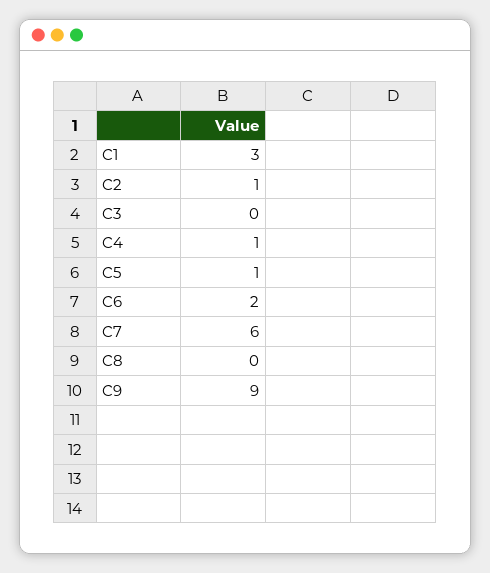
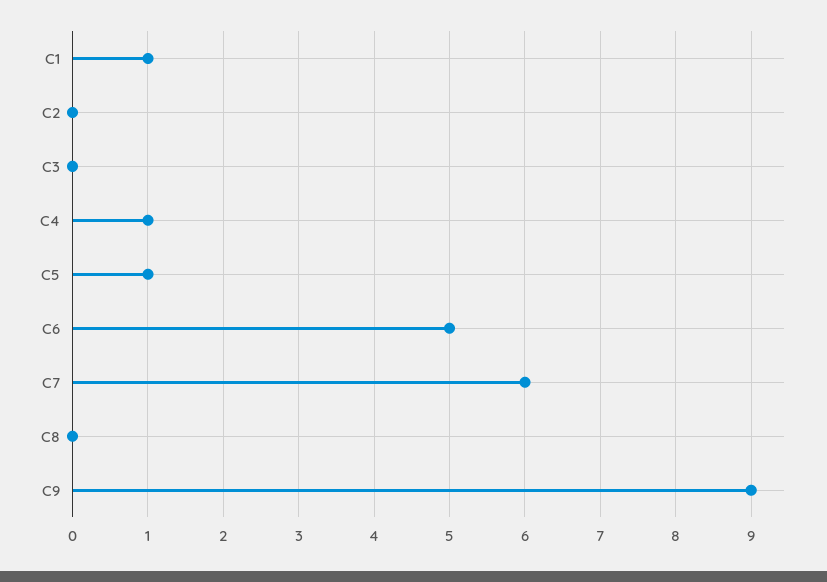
C1: 3 -> 1
C2: 1 -> 0
C6: 2 -> 5

